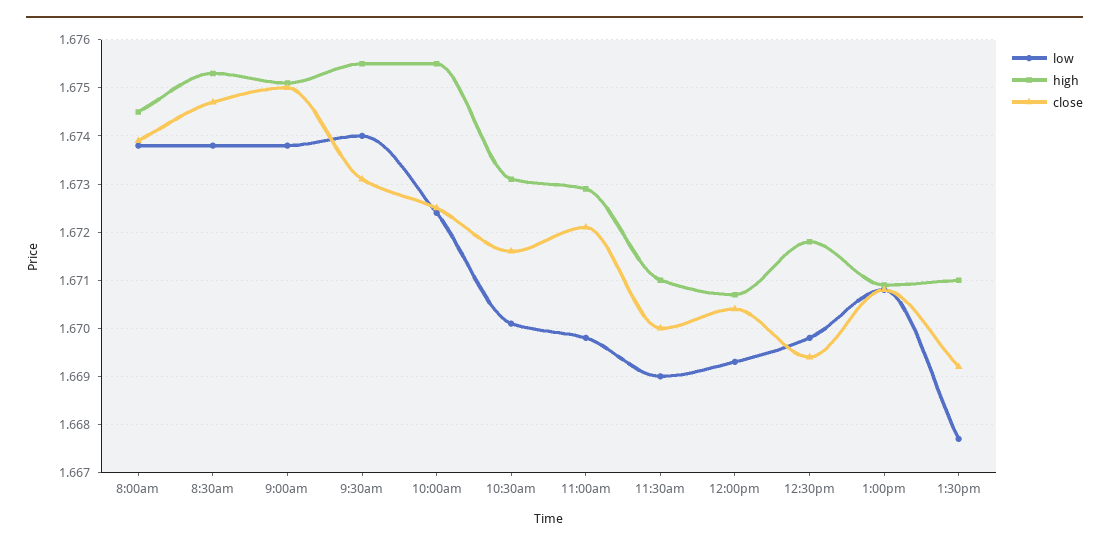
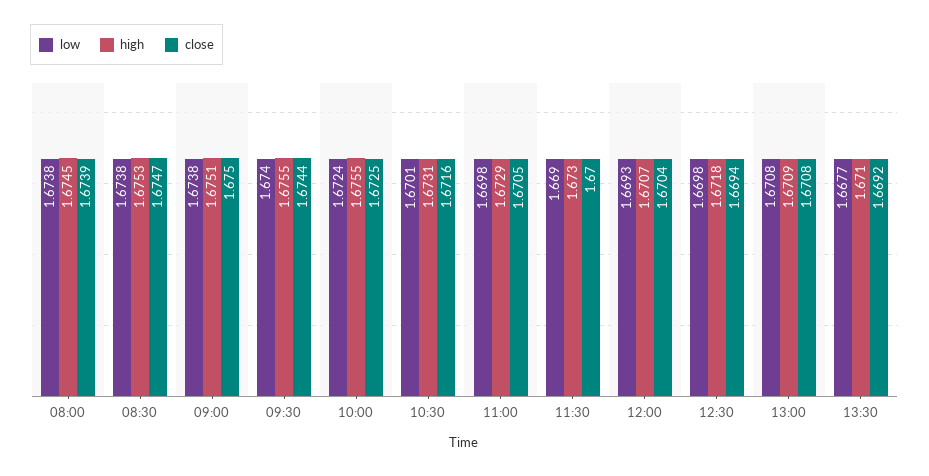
close, 9:30am: 1.673 -> 1.6744
close, 11:00am: 1.672 -> 1.6705
high, 11:30am: 1.671 -> 1.673

